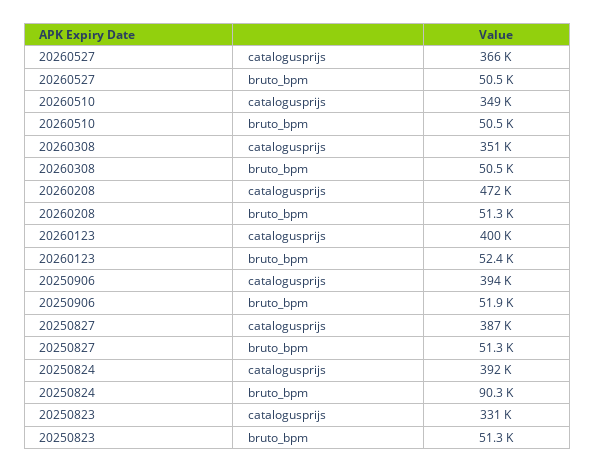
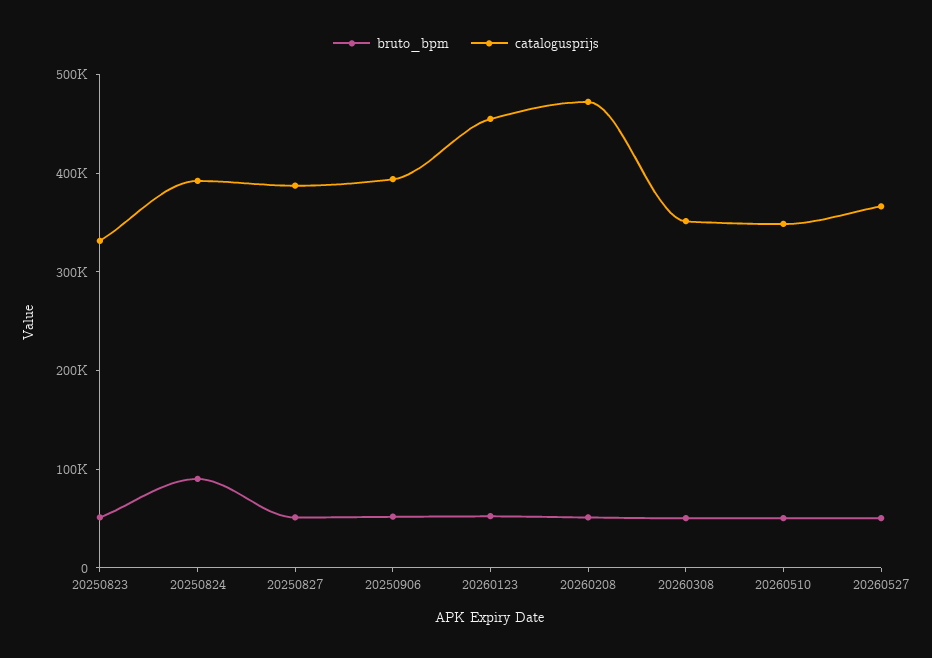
catalogusprijs, 20260123: 400000 -> 460000

